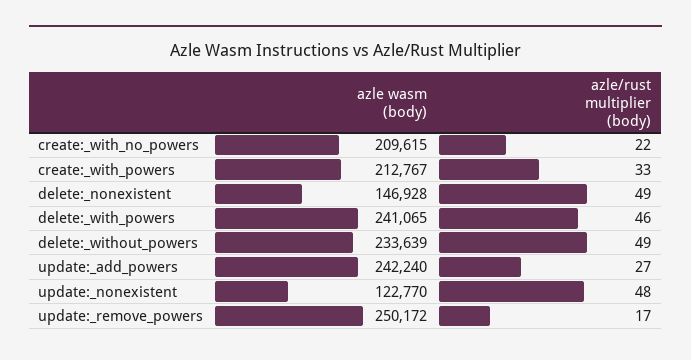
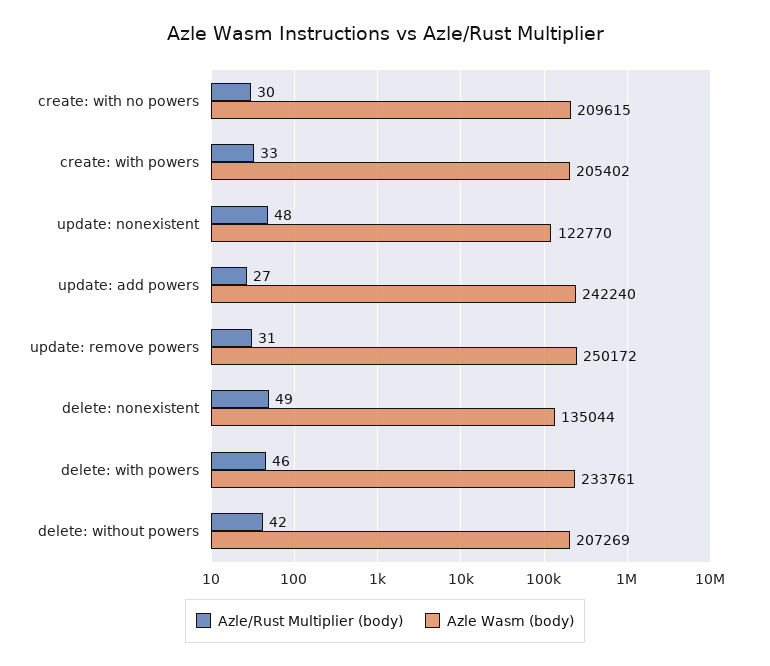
azle/rust multiplier (body), create:_with_no_powers: 22 -> 30
azle wasm (body), create:_with_powers: 212767 -> 205402
azle wasm (body), delete:_nonexistent: 146928 -> 135044
azle wasm (body), delete:_with_powers: 241065 -> 233761
azle wasm (body), delete:_without_powers: 233639 -> 207269
azle/rust multiplier (body), delete:_without_powers: 49 -> 42
azle/rust multiplier (body), update:_remove_powers: 17 -> 31

